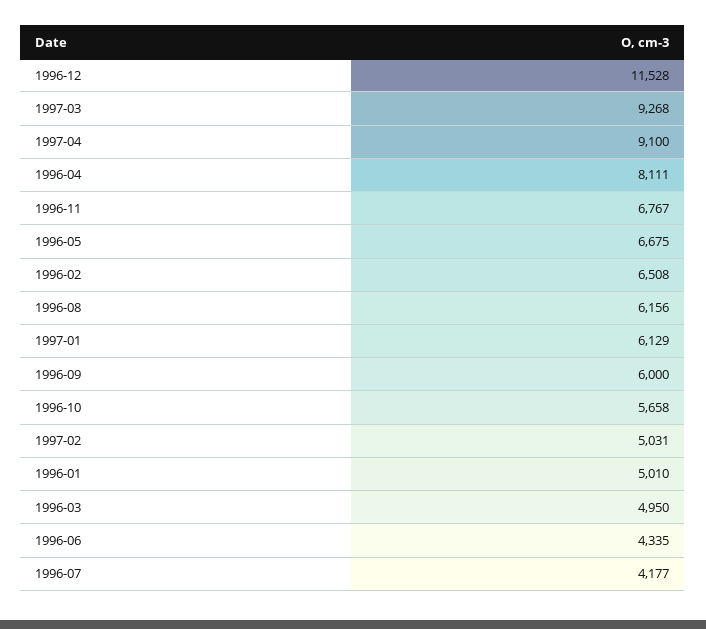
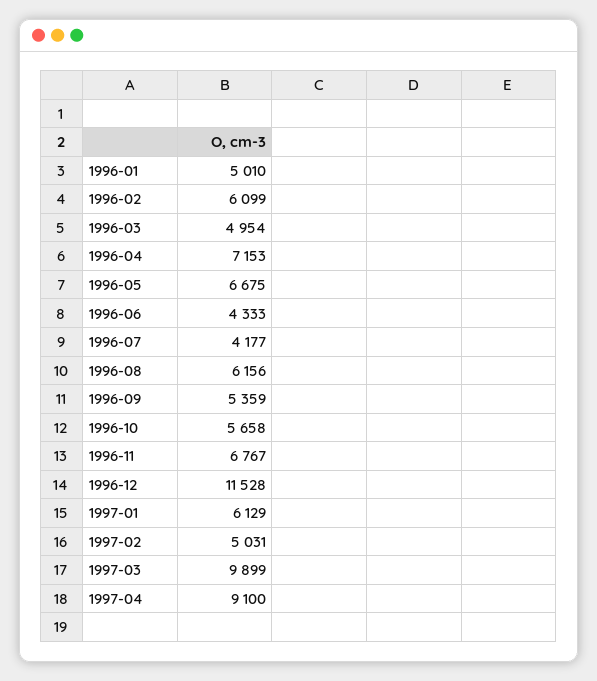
1997-03: 9268 -> 9899
1996-04: 8111 -> 7153
1996-02: 6508 -> 6099
1996-09: 6000 -> 5359
1996-03: 4950 -> 4954
1996-06: 4335 -> 4333

